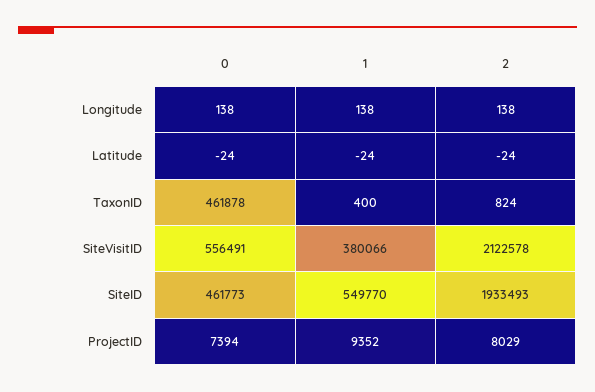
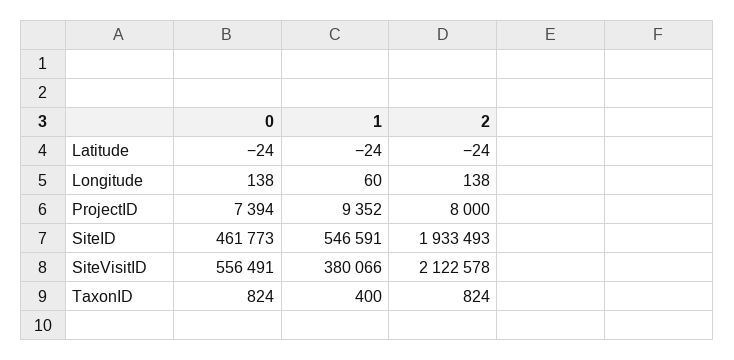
1, Longitude: 138 -> 60
0, TaxonID: 461878 -> 824
1, SiteID: 549770 -> 546591
2, ProjectID: 8029 -> 8000

